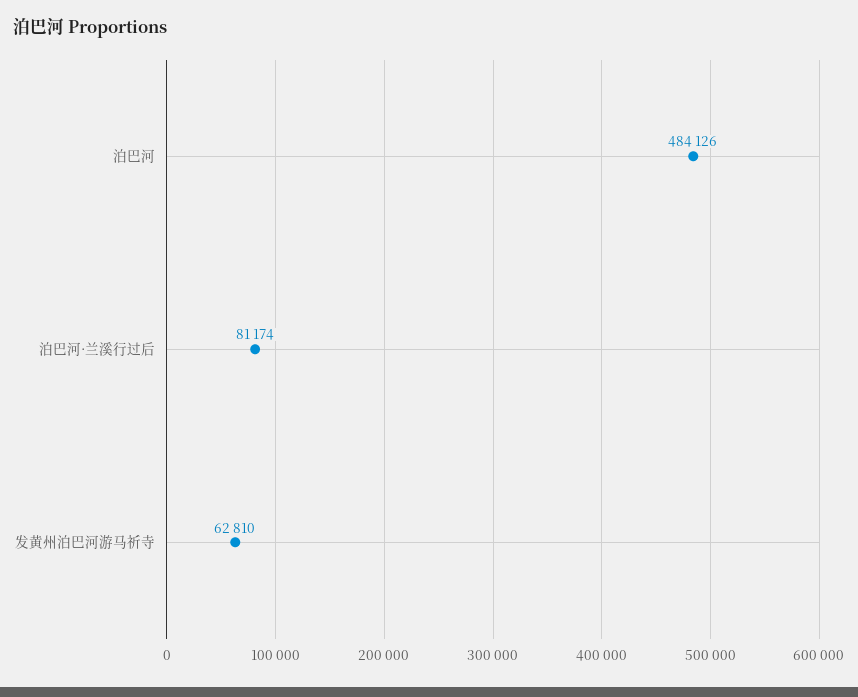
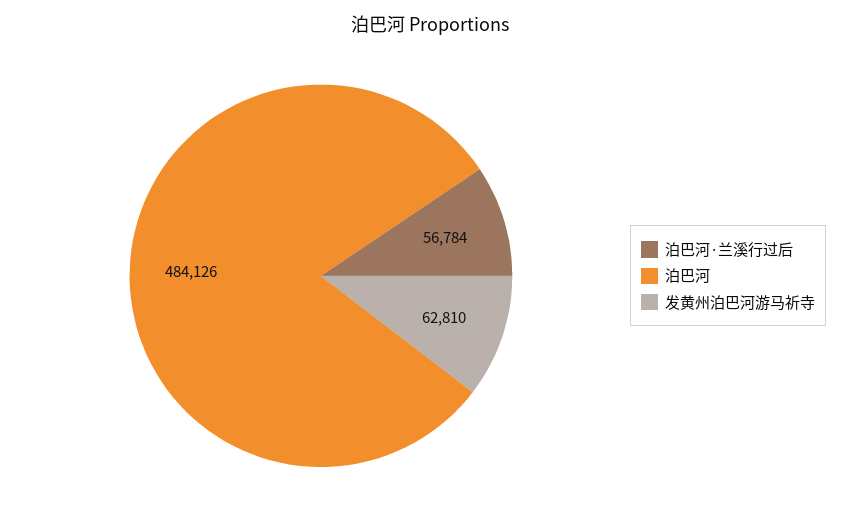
泊巴河·兰溪行过后: 81174 -> 56784

